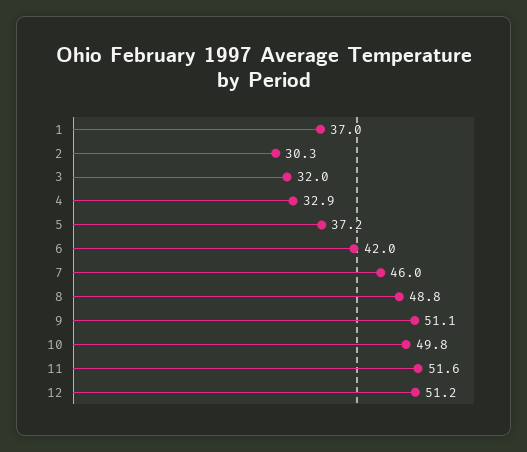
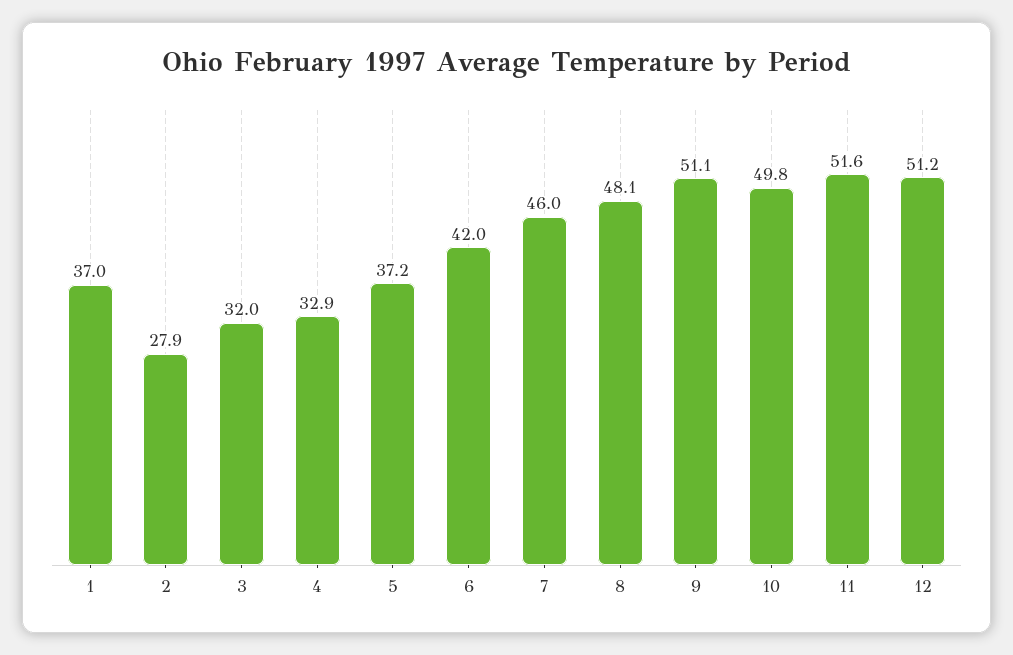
2: 30.3 -> 27.9
8: 48.8 -> 48.1

